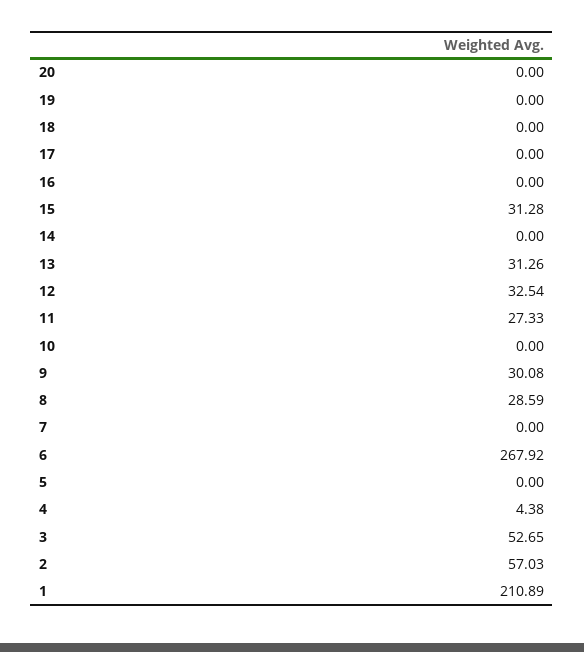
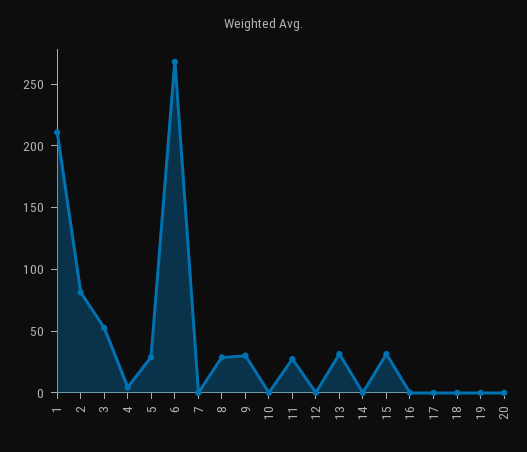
12: 32.54 -> 0
5: 0 -> 30
2: 57.03 -> 80

